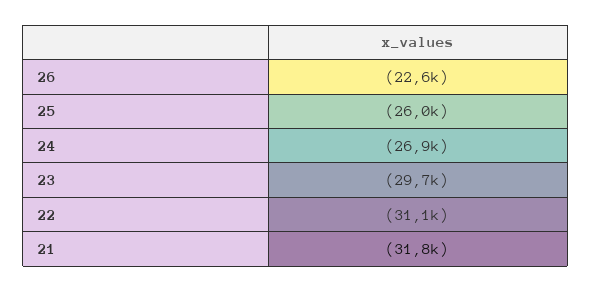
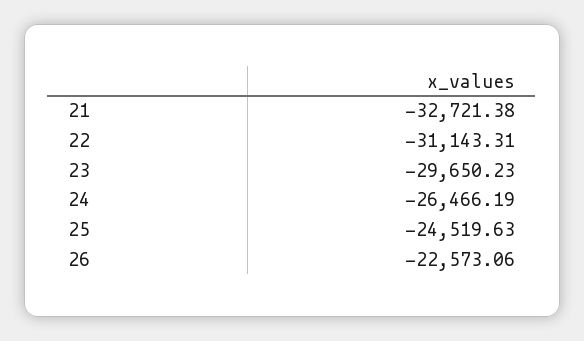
25: -26000 -> -24519.63
24: -26900 -> -26466.19
21: -31800 -> -32721.38

